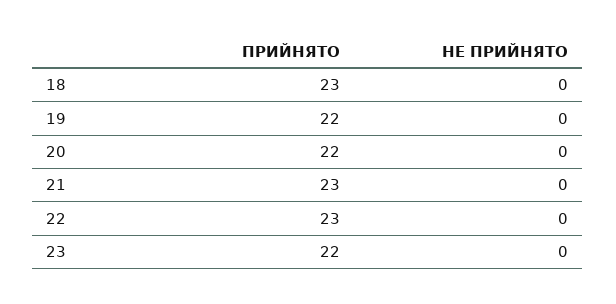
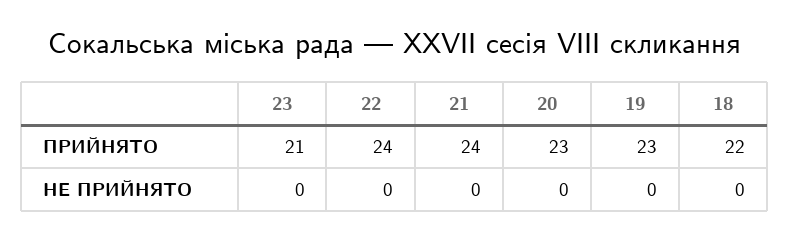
ПРИЙНЯТО, 18: 23 -> 22
ПРИЙНЯТО, 19: 22 -> 23
ПРИЙНЯТО, 20: 22 -> 23
ПРИЙНЯТО, 21: 23 -> 24
ПРИЙНЯТО, 22: 23 -> 24
ПРИЙНЯТО, 23: 22 -> 21

